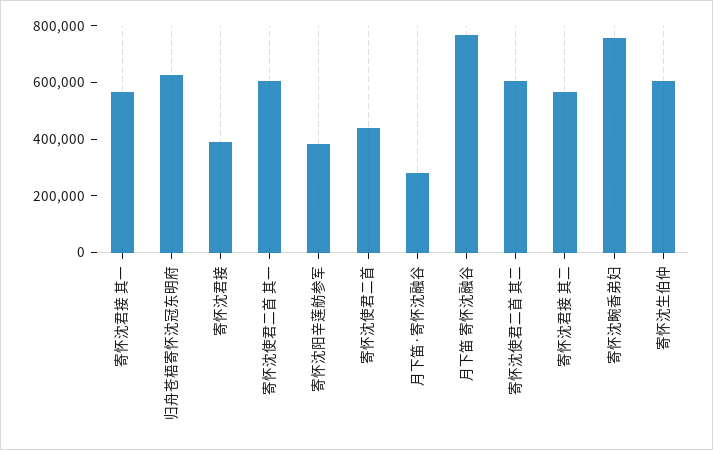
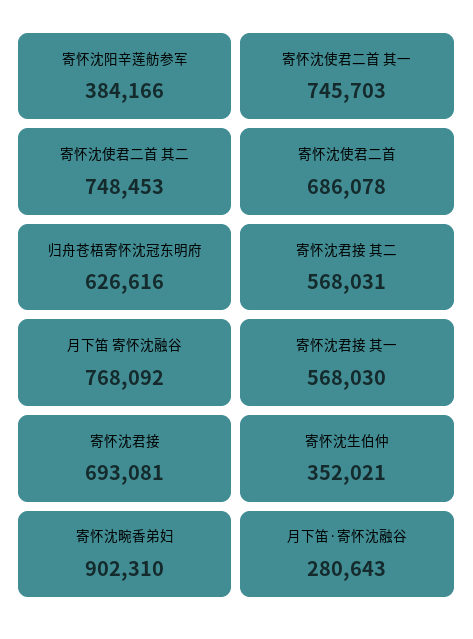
寄怀沈君接: 400000 -> 693081
寄怀沈使君二首 其一: 600000 -> 745703
寄怀沈使君二首: 450000 -> 686078
寄怀沈使君二首 其二: 600000 -> 748453
寄怀沈畹香弟妇: 750000 -> 902310
寄怀沈生伯仲: 600000 -> 352021

